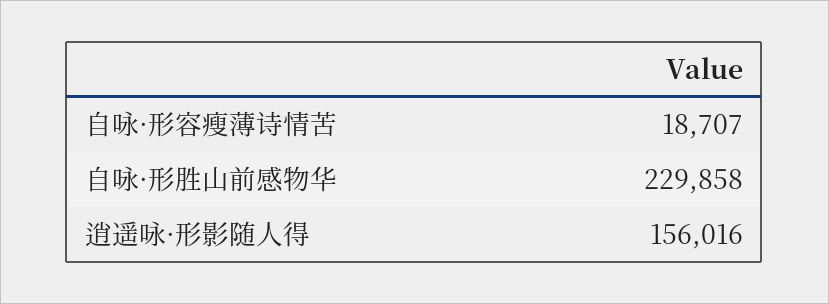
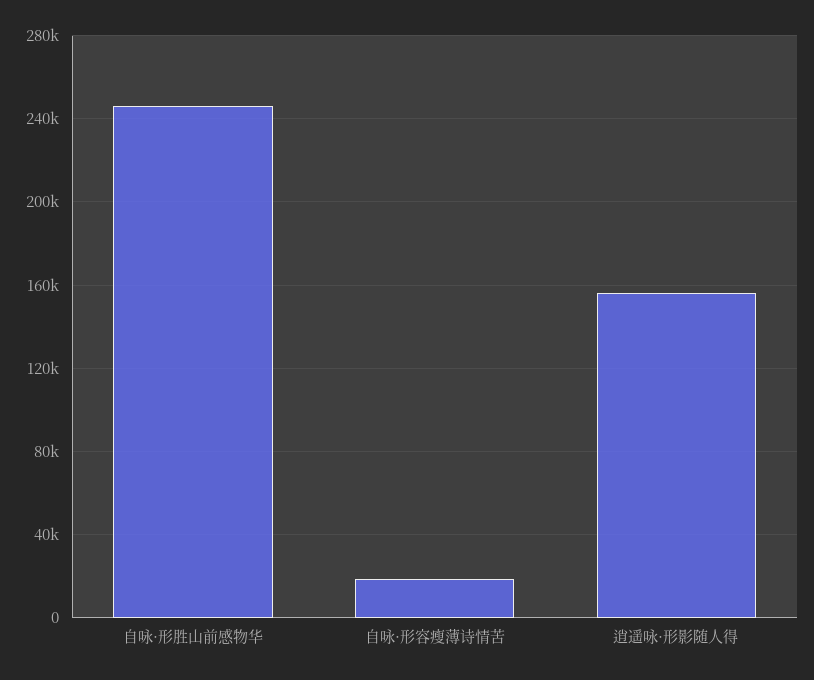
自咏·形胜山前感物华: 229858 -> 245000

